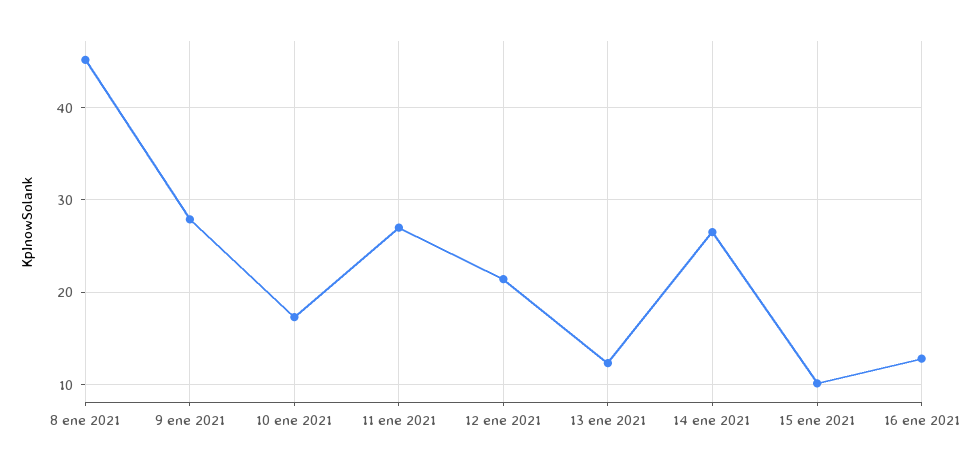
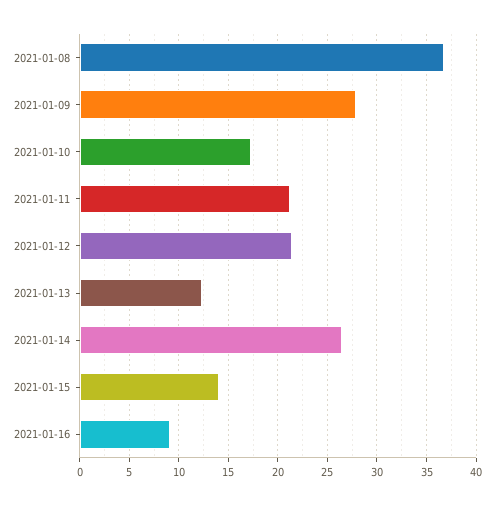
8 ene 2021: 45 -> 37
11 ene 2021: 27 -> 21
15 ene 2021: 10 -> 14
16 ene 2021: 13 -> 9

